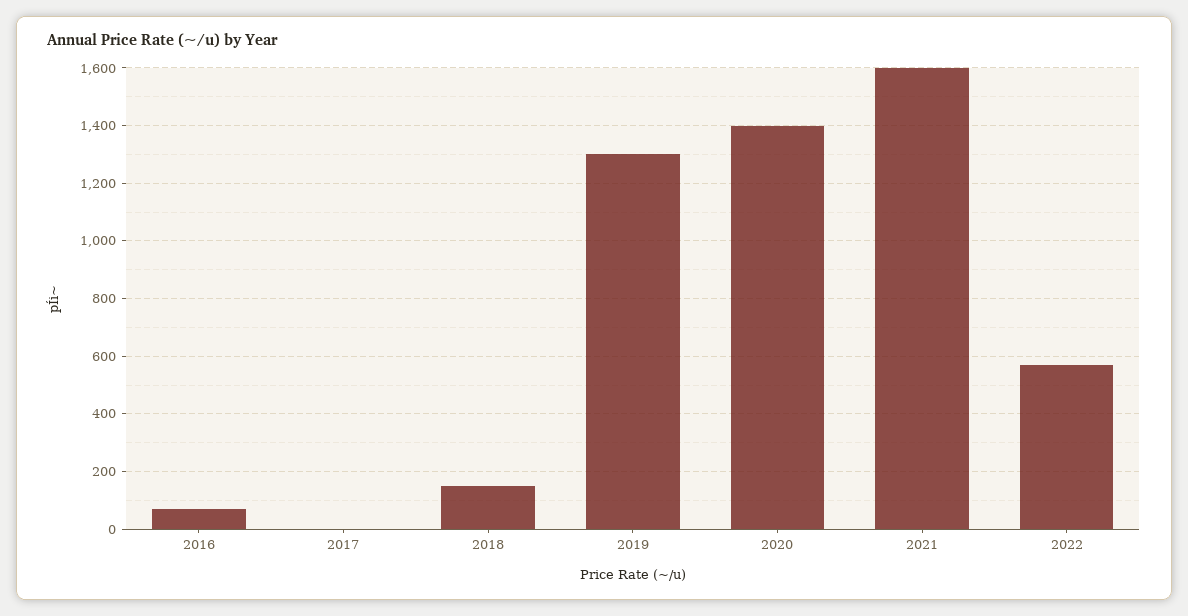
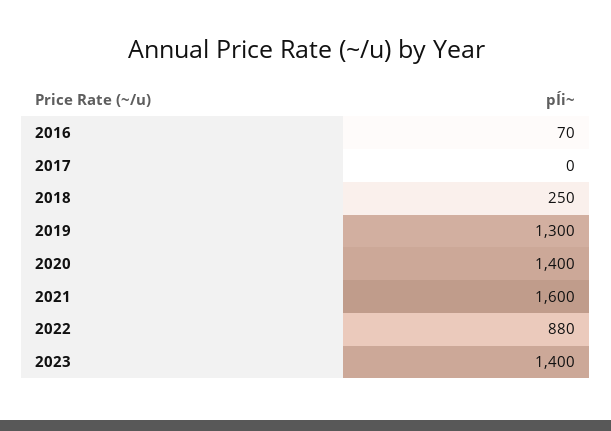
2018: 150 -> 250
2022: 575 -> 880
2023: none -> 1400

